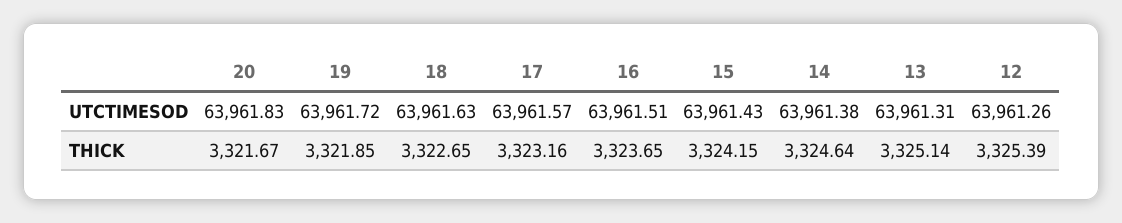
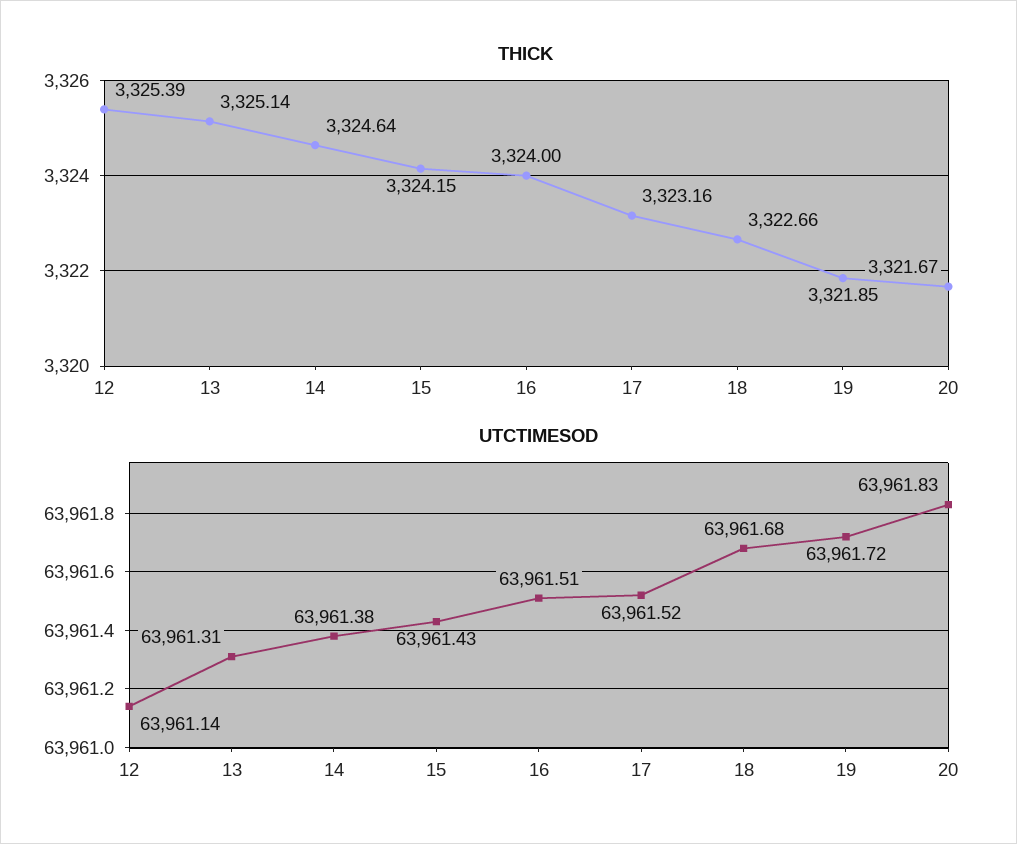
UTCTIMESOD, 18: 63961.63 -> 63961.68
UTCTIMESOD, 17: 63961.57 -> 63961.52
UTCTIMESOD, 12: 63961.26 -> 63961.14
THICK, 18: 3322.65 -> 3322.66
THICK, 16: 3323.65 -> 3324

